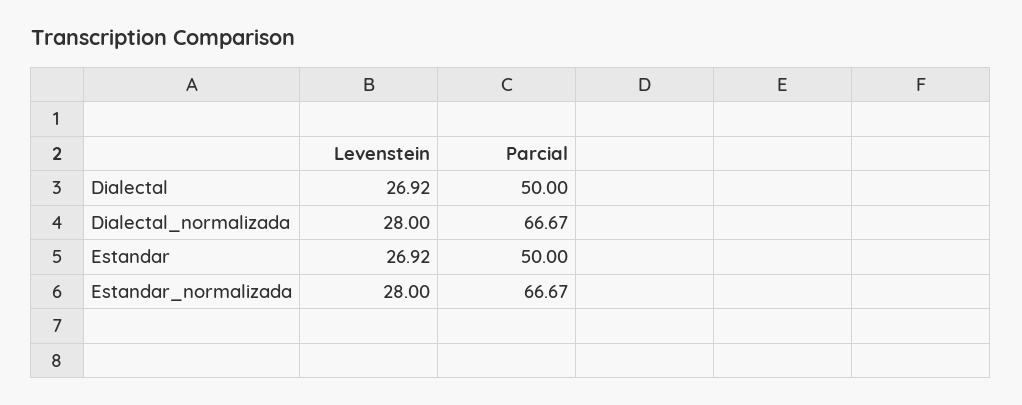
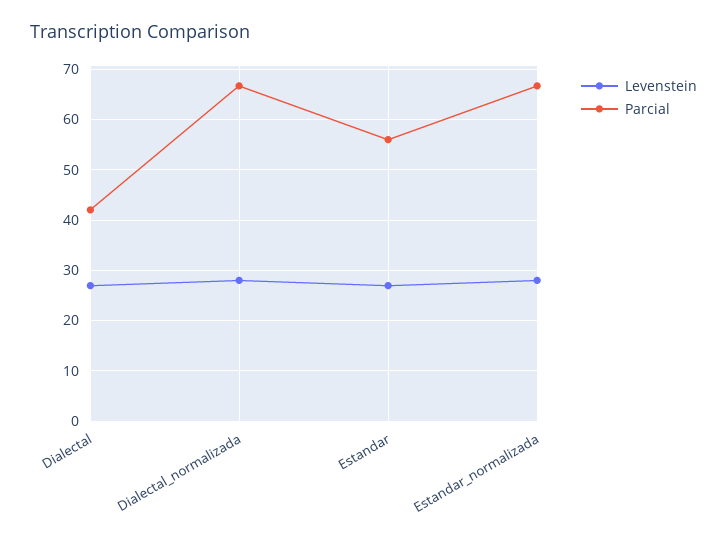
Parcial, Dialectal: 50 -> 42
Parcial, Estandar: 50 -> 56

